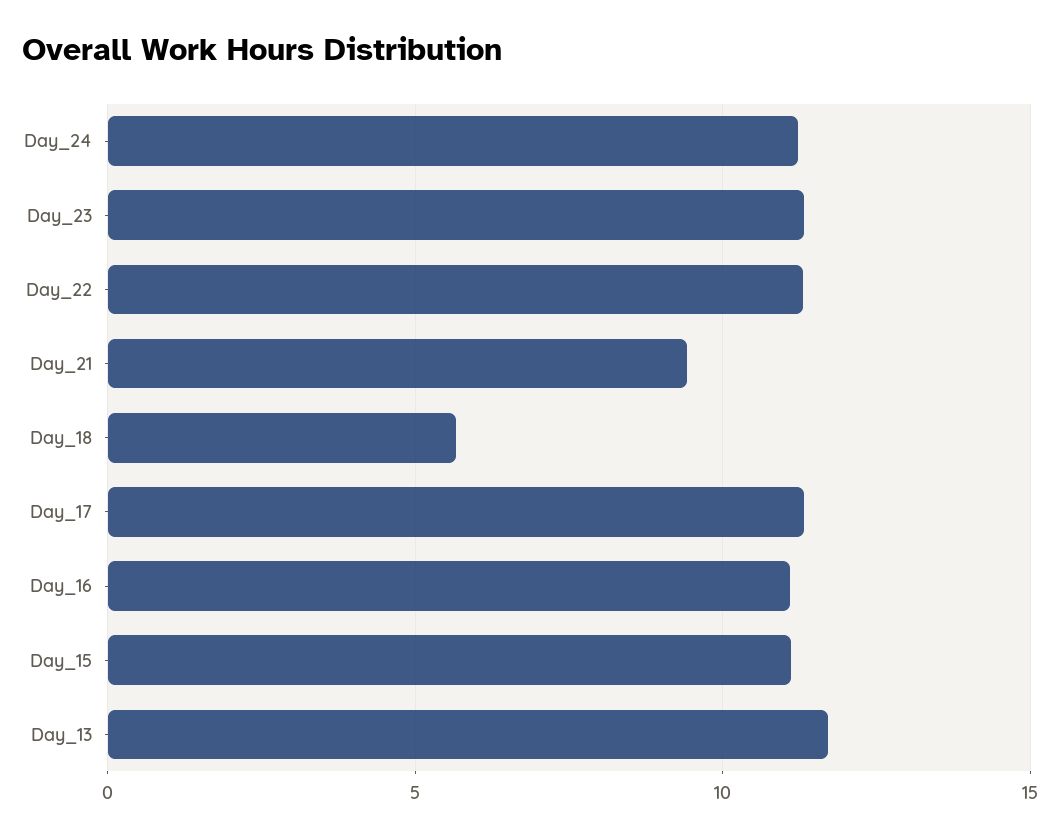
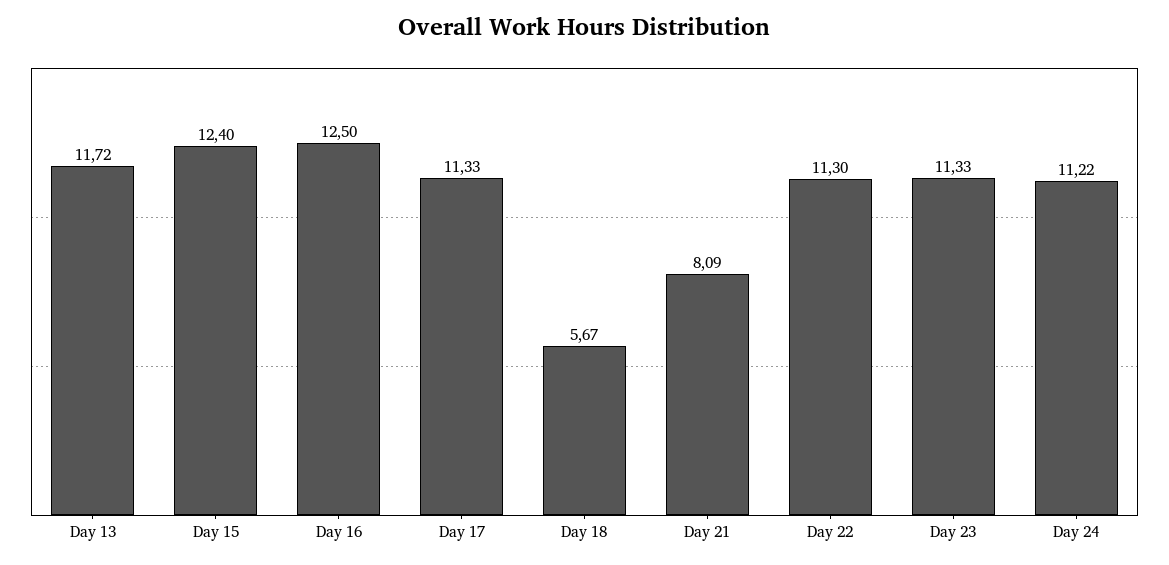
Day_21: 9.5 -> 8.09
Day_16: 11 -> 12.5
Day_15: 11 -> 12.4

